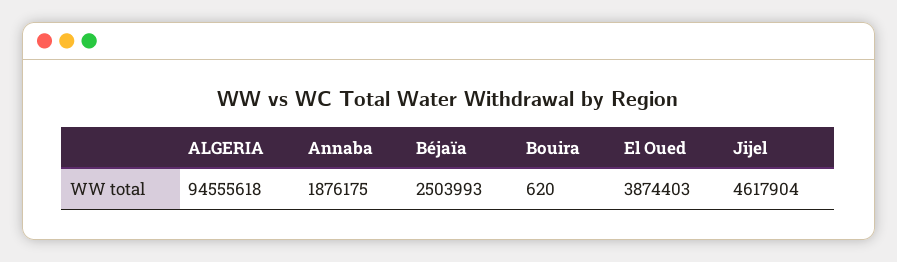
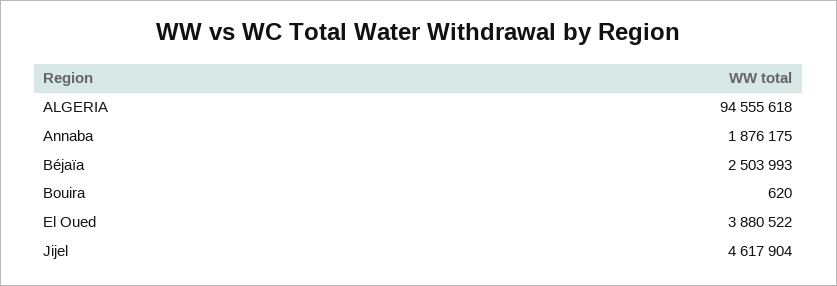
El Oued: 3874403 -> 3880522

